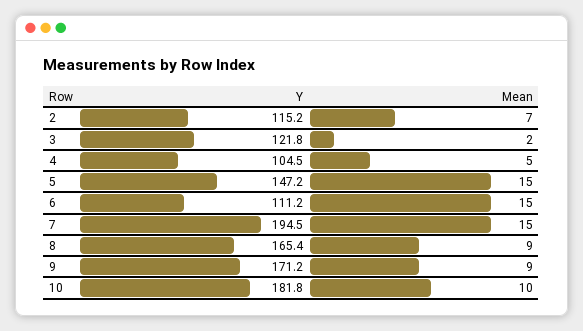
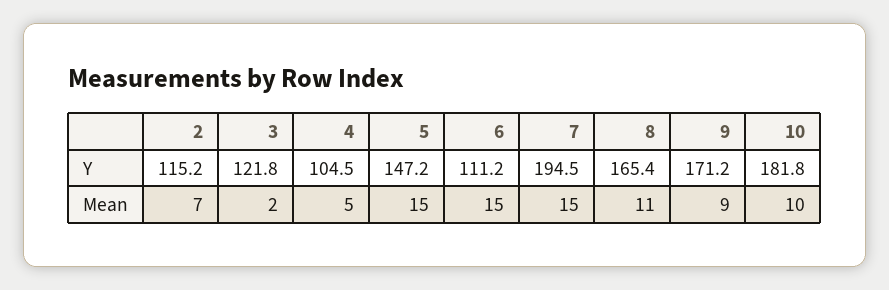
Mean, 8: 9 -> 11

